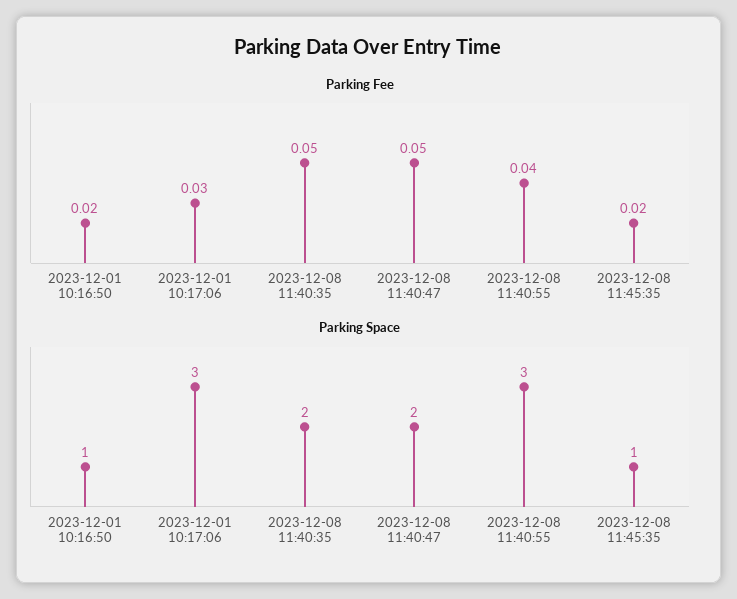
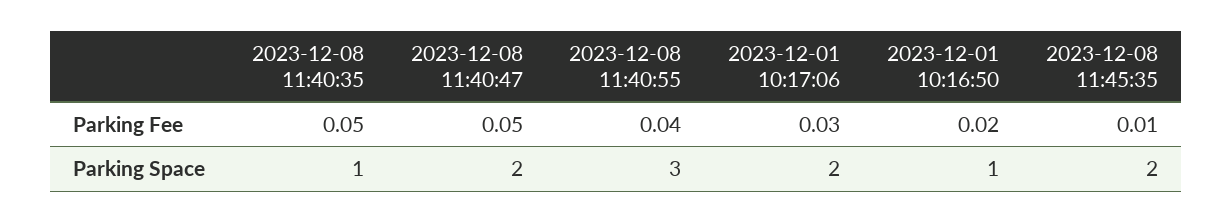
Parking Fee, 2023-12-08 11:45:35: 0.02 -> 0.01
Parking Space, 2023-12-01 10:17:06: 3 -> 2
Parking Space, 2023-12-08 11:40:35: 2 -> 1
Parking Space, 2023-12-08 11:45:35: 1 -> 2

